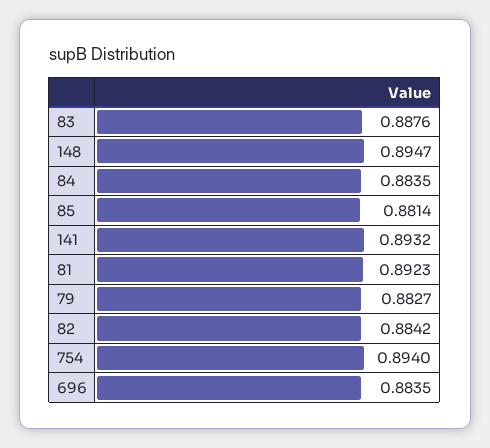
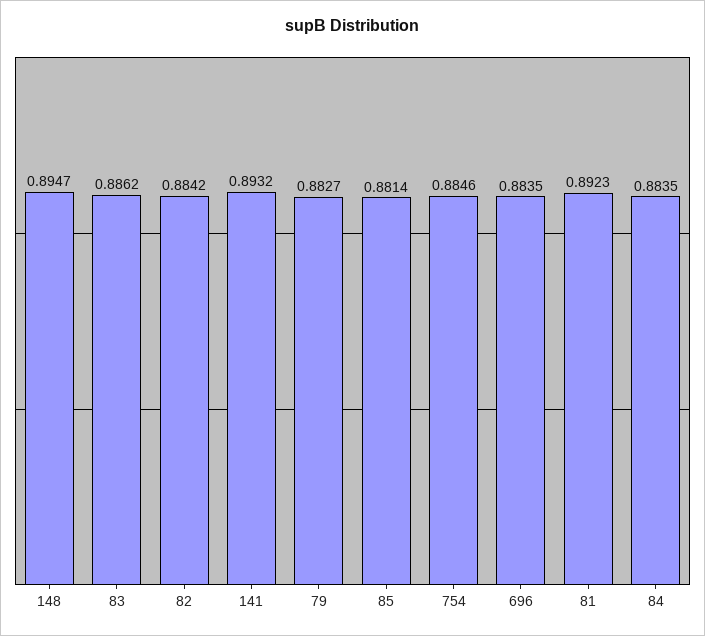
83: 0.8876 -> 0.8862
754: 0.894 -> 0.8846

